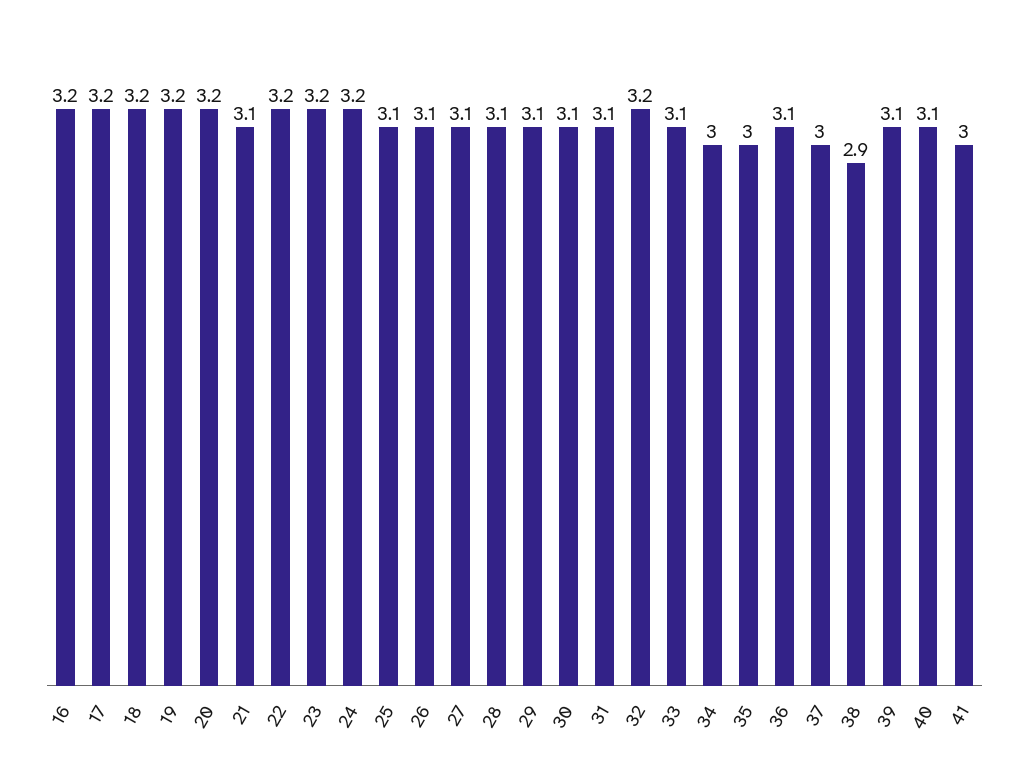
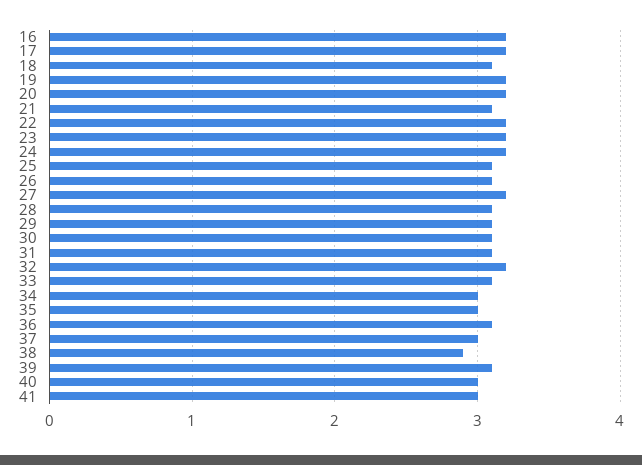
18: 3.2 -> 3.1
27: 3.1 -> 3.2
40: 3.1 -> 3

